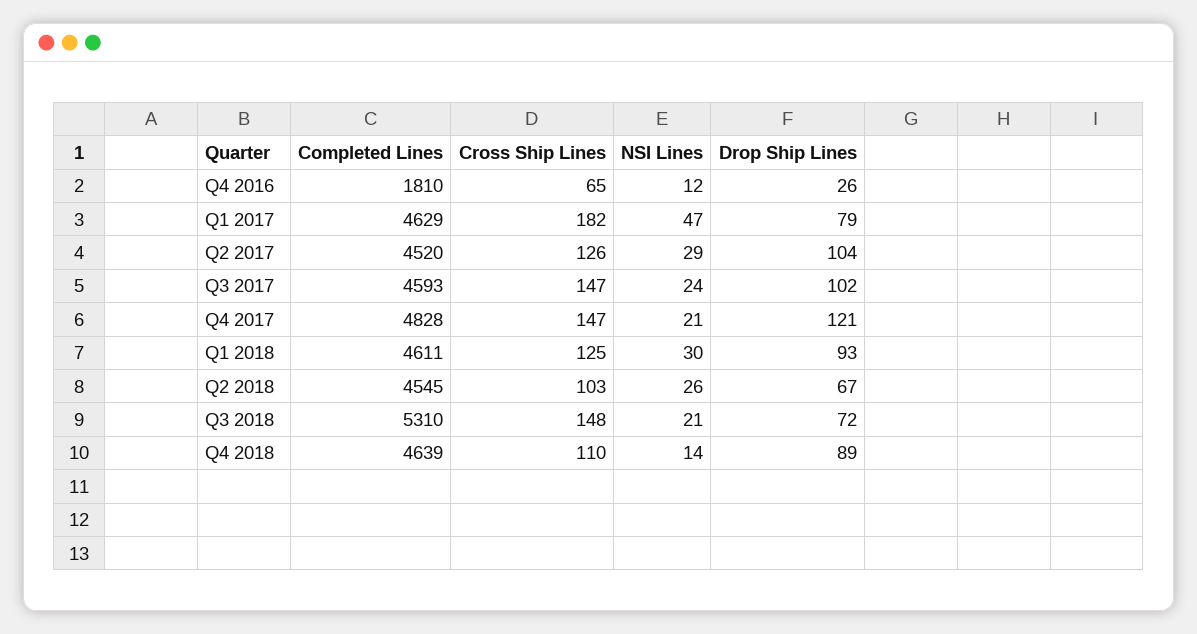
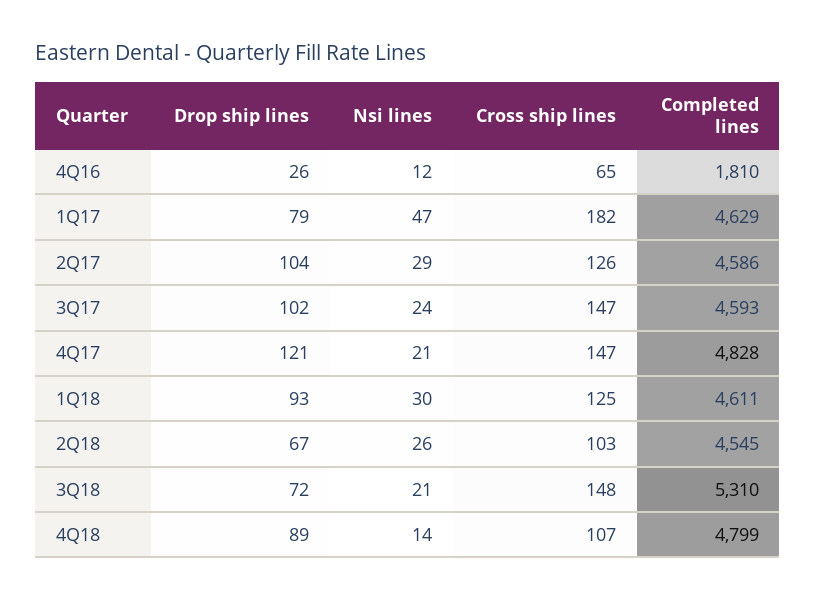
Completed Lines, Q2 2017: 4520 -> 4586
Completed Lines, Q4 2018: 4639 -> 4799
Cross Ship Lines, Q4 2018: 110 -> 107

